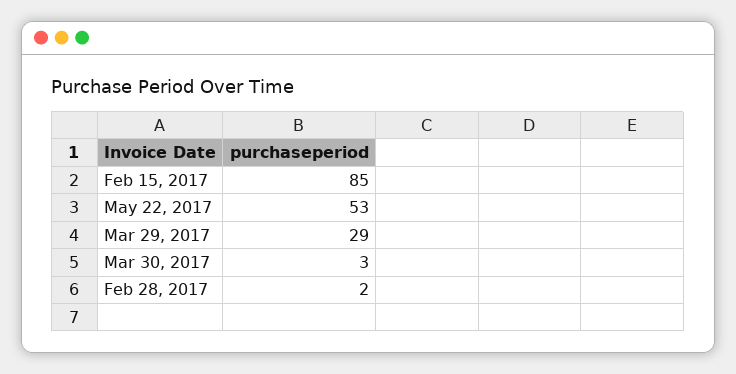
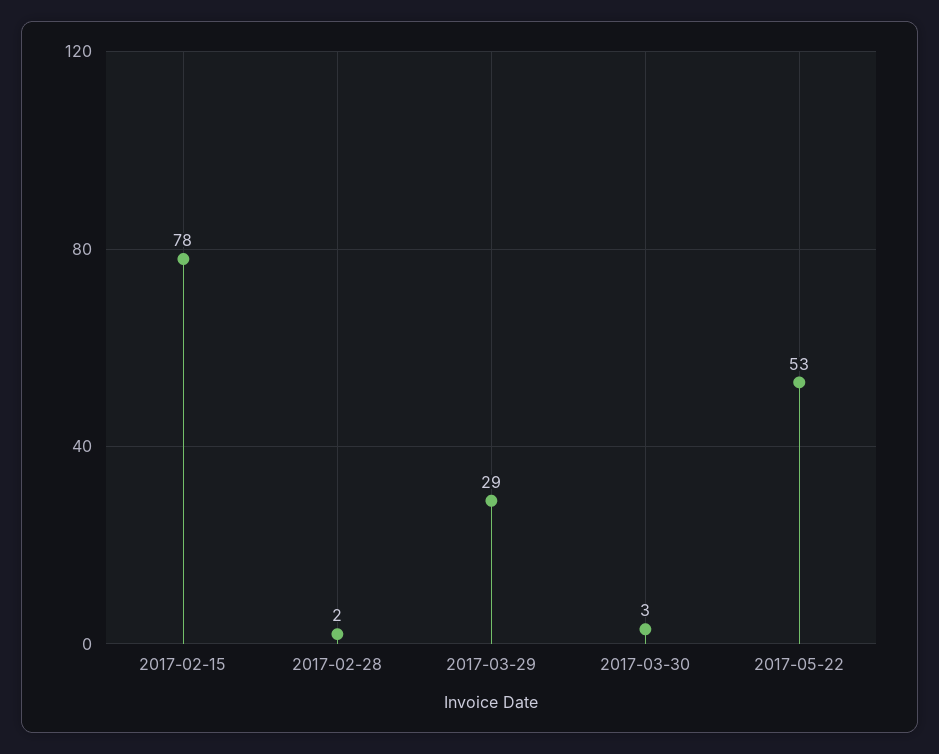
Feb 15, 2017: 85 -> 78

